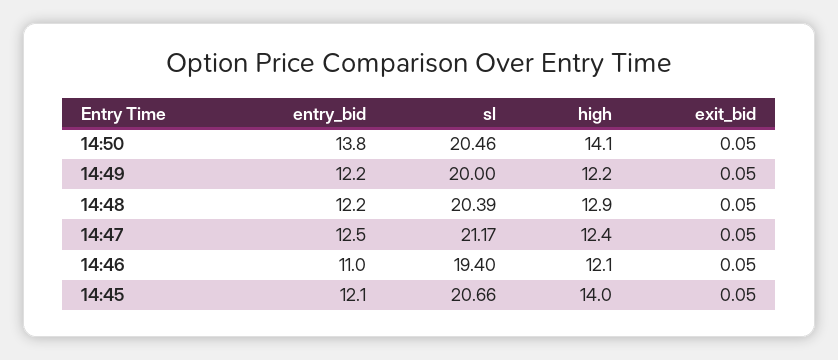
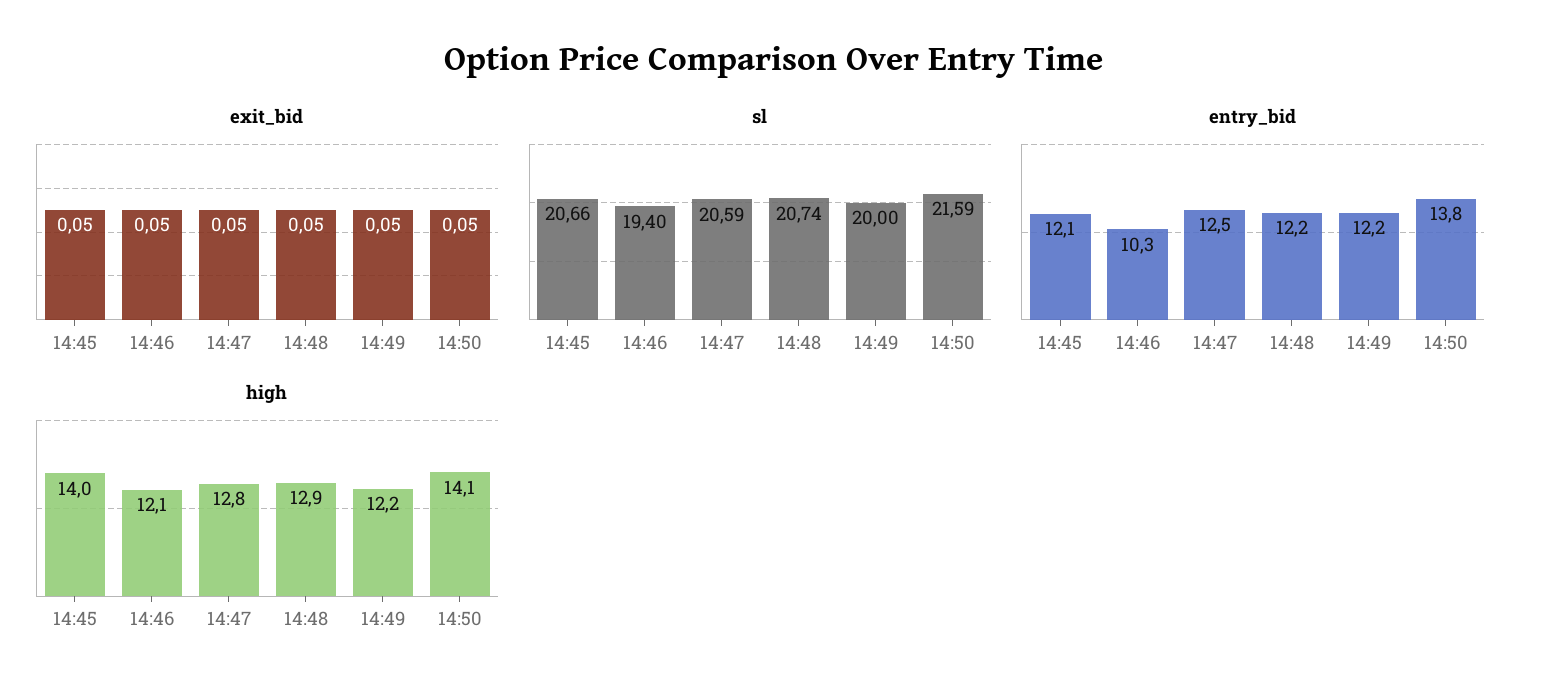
sl, 14:50: 20.46 -> 21.59
sl, 14:48: 20.39 -> 20.74
sl, 14:47: 21.17 -> 20.59
high, 14:47: 12.4 -> 12.8
entry_bid, 14:46: 11 -> 10.3

